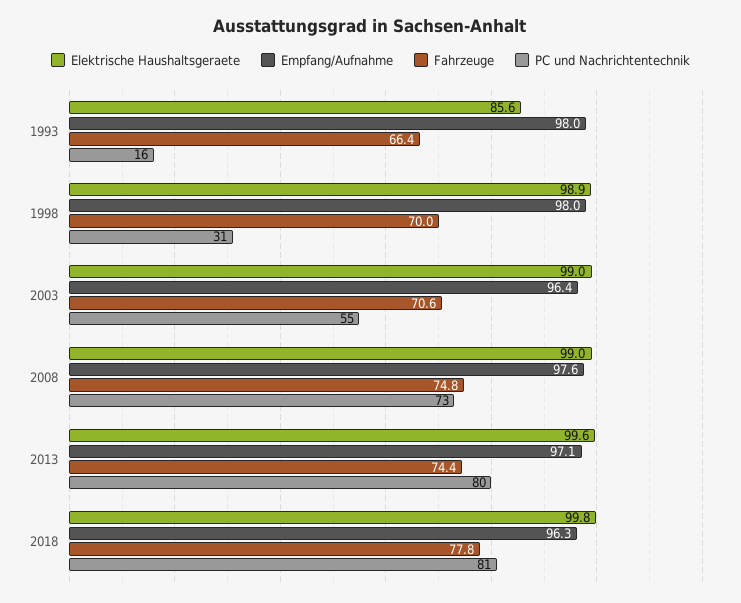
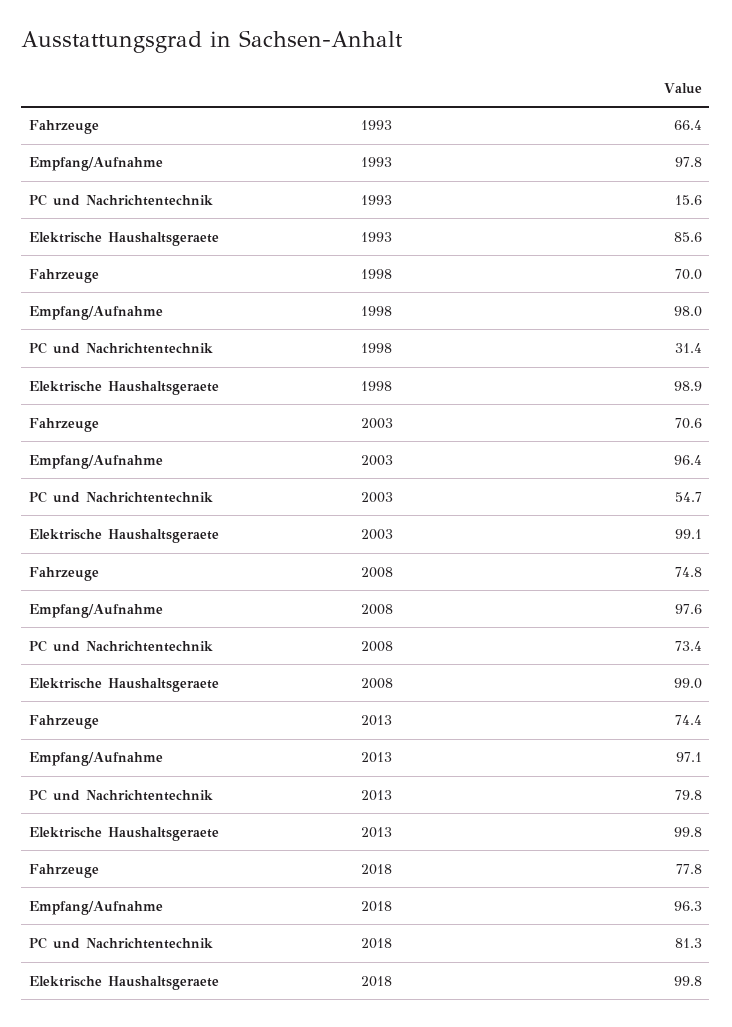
Empfang/Aufnahme, 1993: 98 -> 97.8
Elektrische Haushaltsgeraete, 2003: 99 -> 99.1
Elektrische Haushaltsgeraete, 2013: 99.6 -> 99.8

